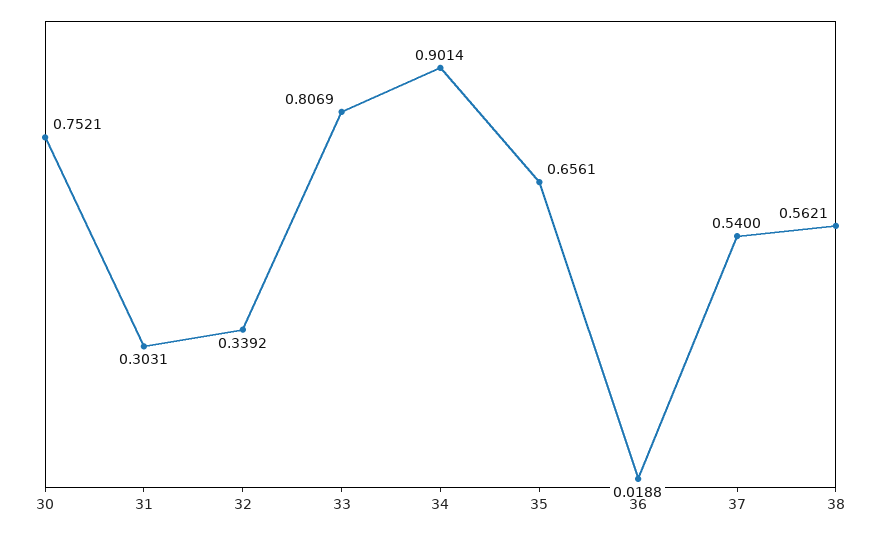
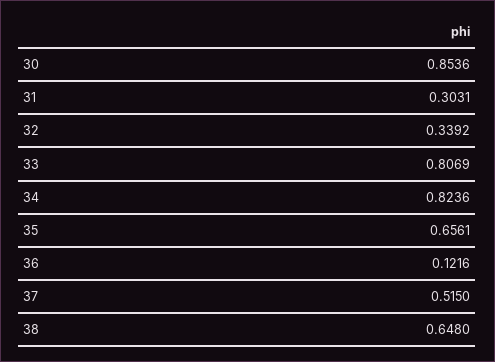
30: 0.7521 -> 0.8536
34: 0.9014 -> 0.8236
36: 0.0188 -> 0.1216
37: 0.54 -> 0.515
38: 0.5621 -> 0.648

